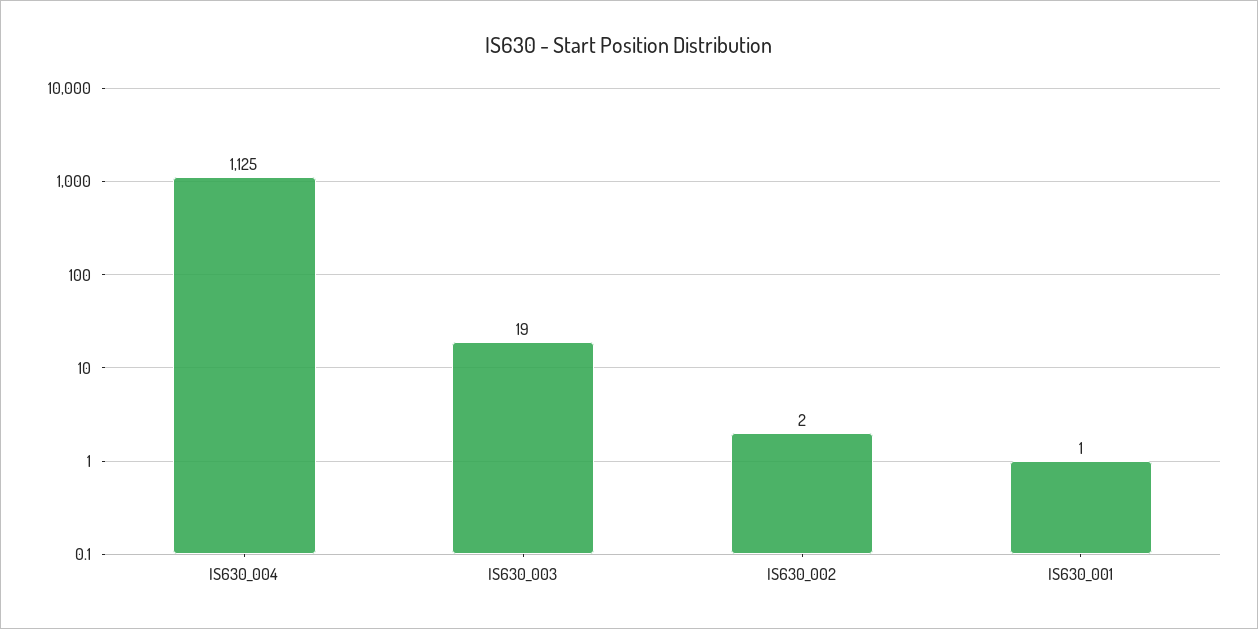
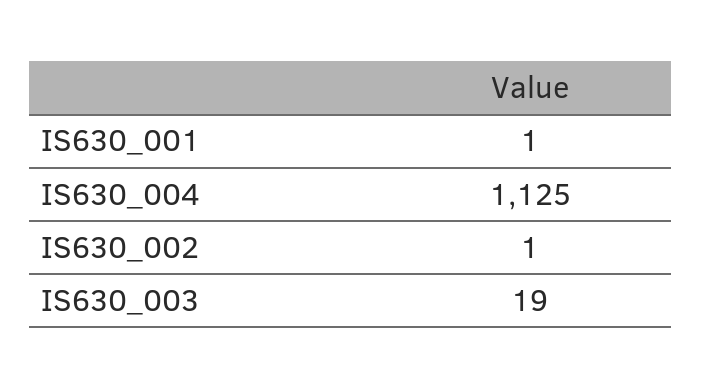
IS630_002: 2 -> 1

